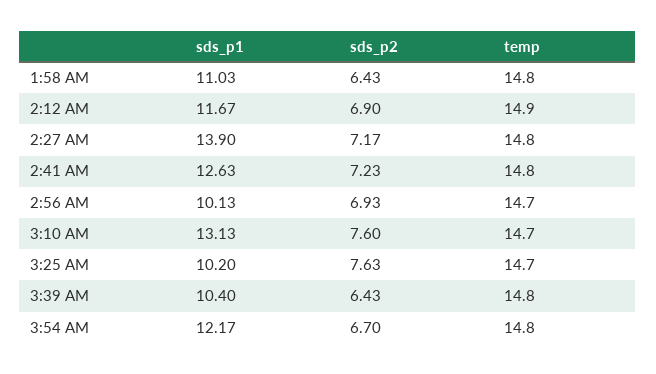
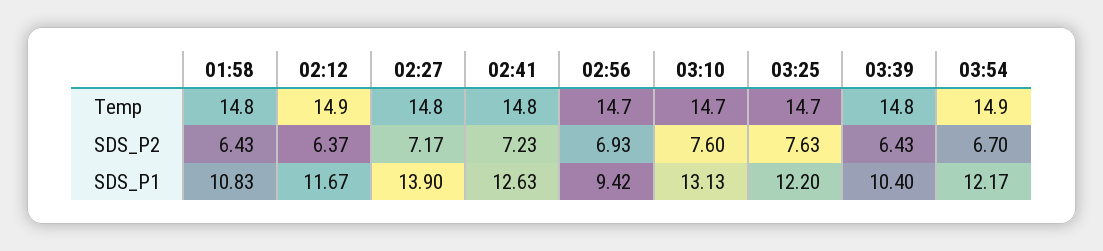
sds_p1, 1:58 AM: 11.03 -> 10.83
sds_p2, 2:12 AM: 6.9 -> 6.37
sds_p1, 2:56 AM: 10.13 -> 9.42
sds_p1, 3:25 AM: 10.2 -> 12.2
temp, 3:54 AM: 14.8 -> 14.9

